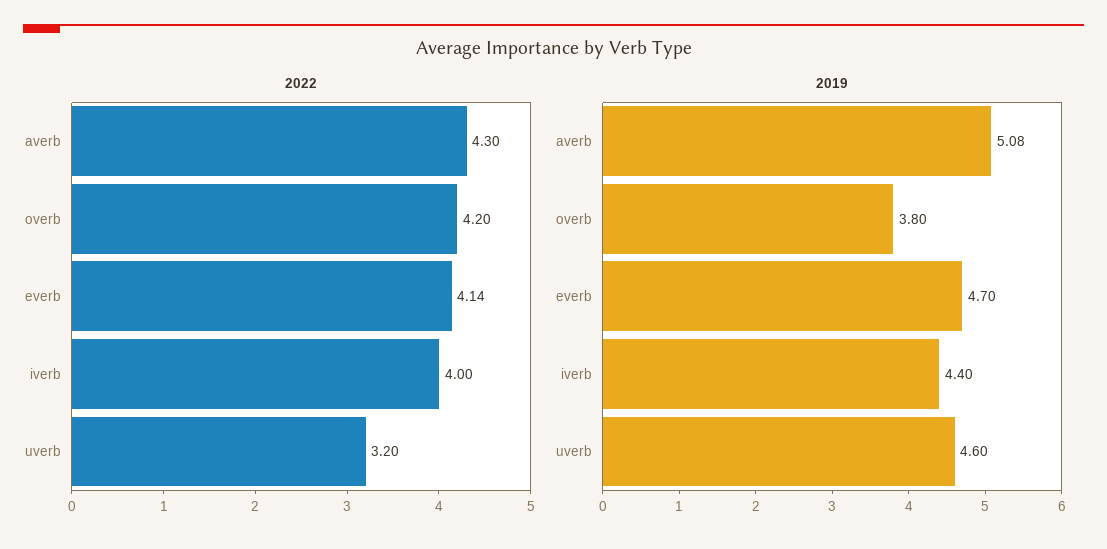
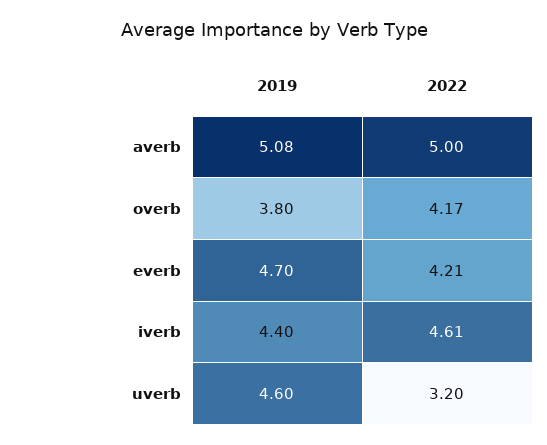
2022, averb: 4.3 -> 5
2022, overb: 4.2 -> 4.17
2022, everb: 4.14 -> 4.21
2022, iverb: 4 -> 4.61

